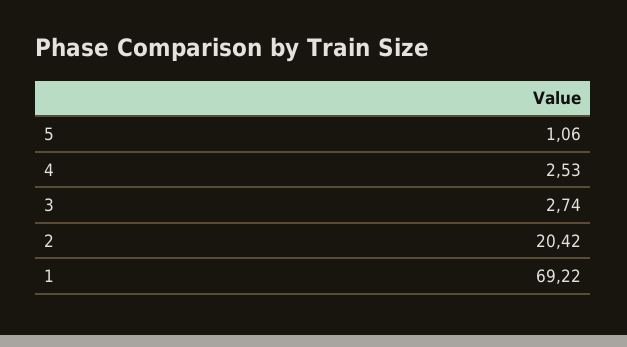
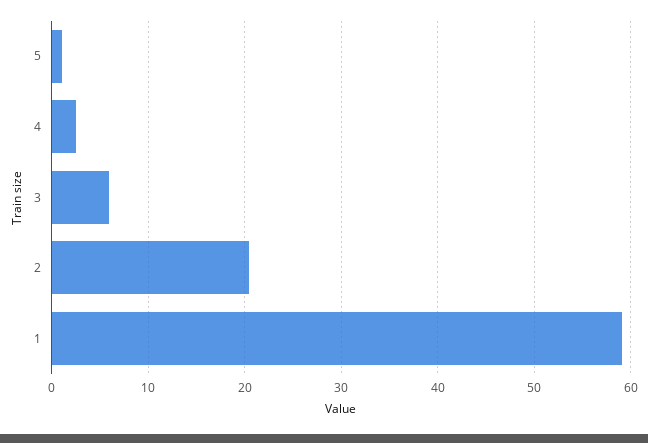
3: 2.74 -> 6
1: 69.22 -> 59

